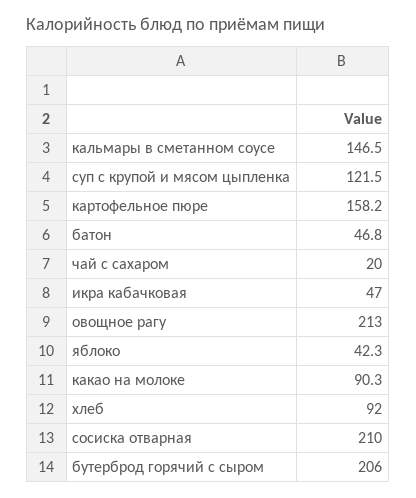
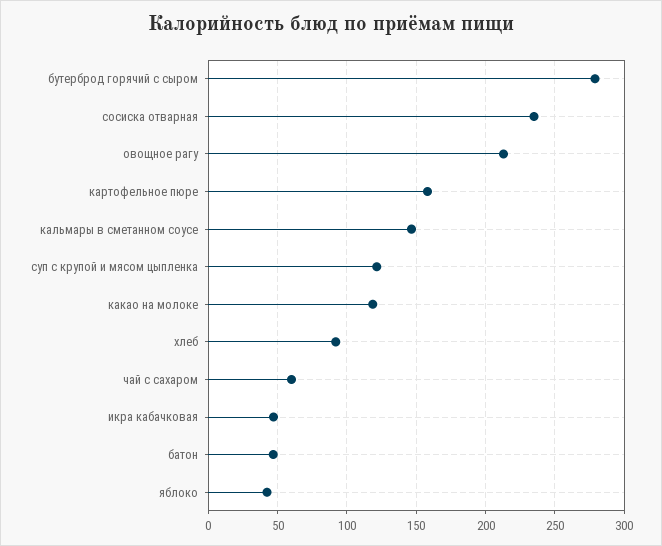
чай с сахаром: 20 -> 60
какао на молоке: 90.3 -> 120
сосиска отварная: 210 -> 235
бутерброд горячий с сыром: 206 -> 280

